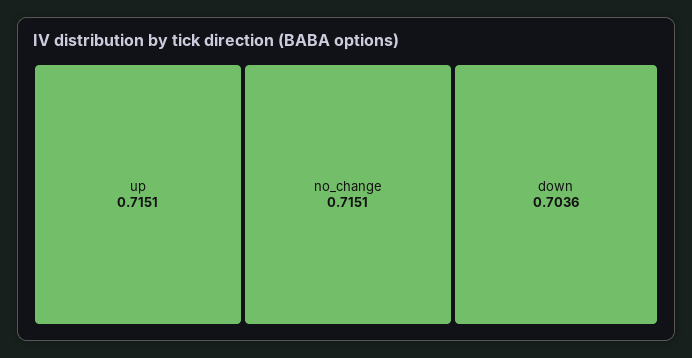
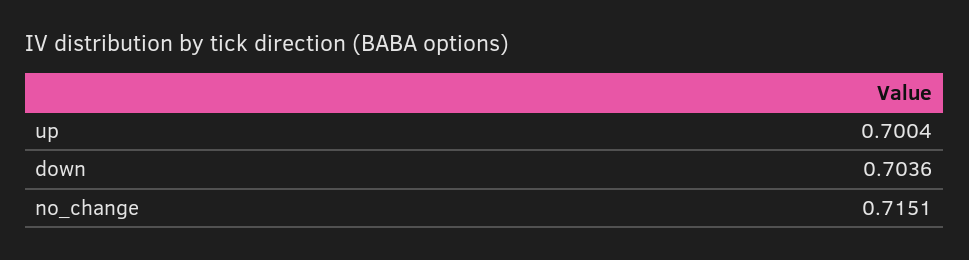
up: 0.7151 -> 0.7004

